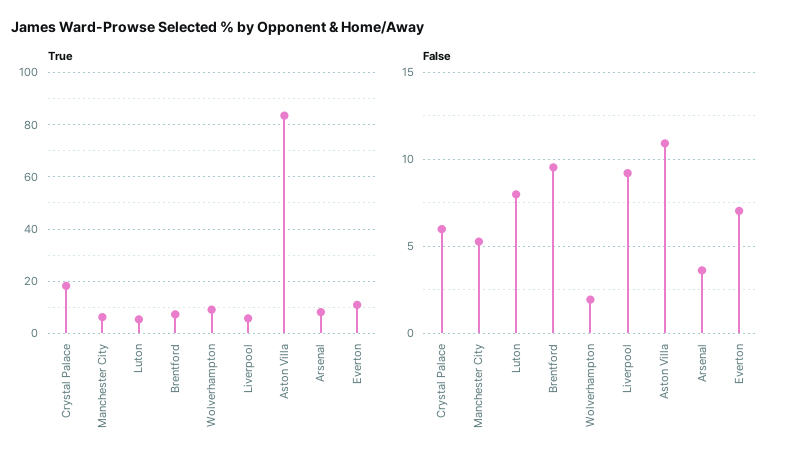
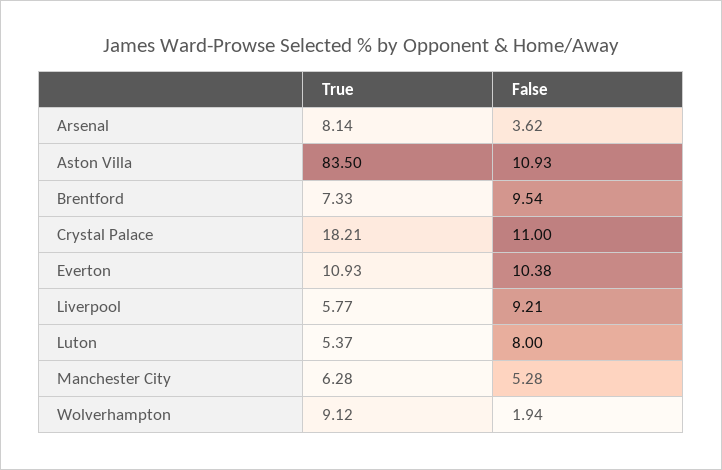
False, Crystal Palace: 6 -> 11
False, Everton: 7 -> 10.38

